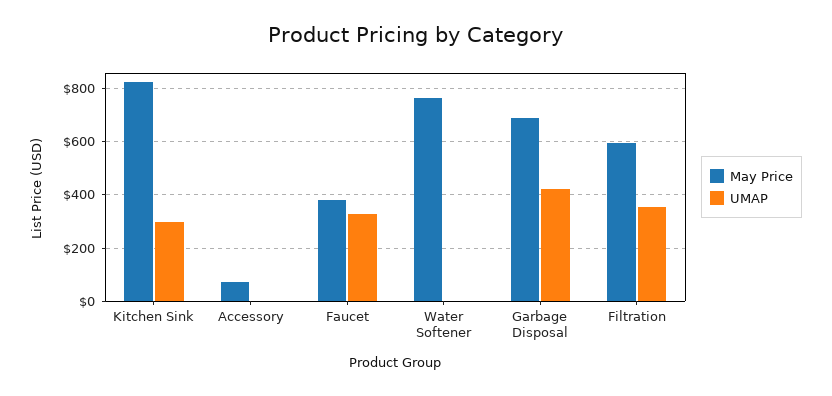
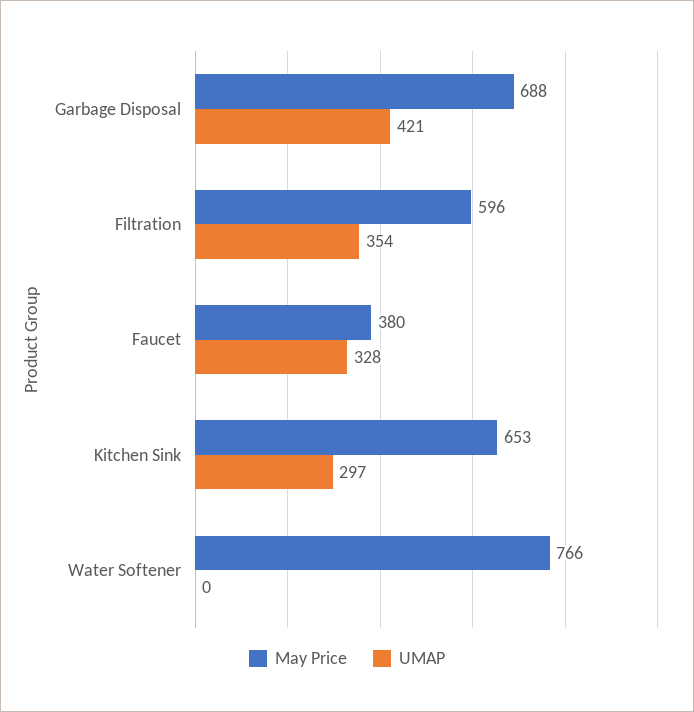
May Price, Kitchen Sink: 825 -> 653
May Price, Accessory: 75 -> none
UMAP, Accessory: 0 -> none

